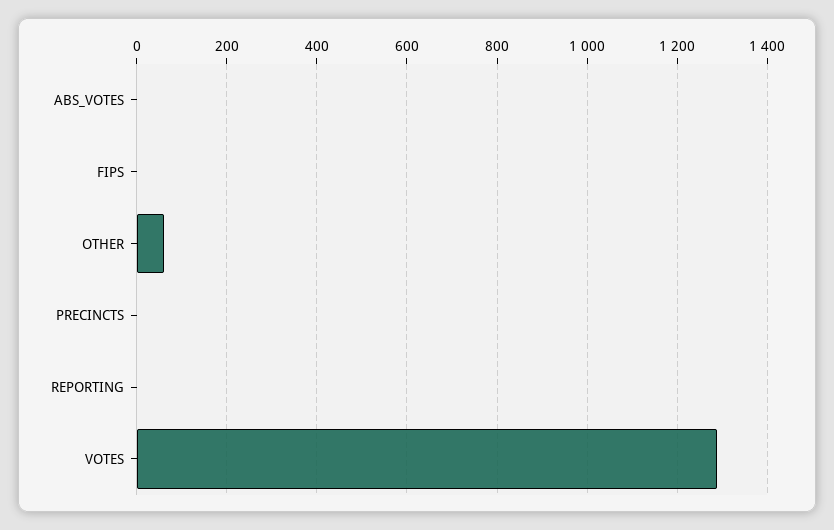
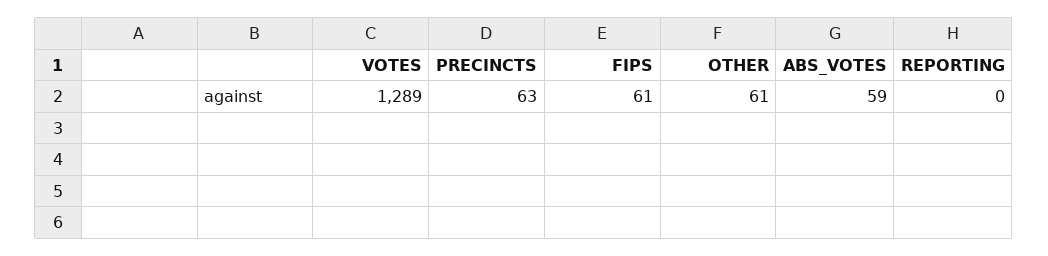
ABS_VOTES: 0 -> 59
FIPS: 0 -> 61
PRECINCTS: 0 -> 63

